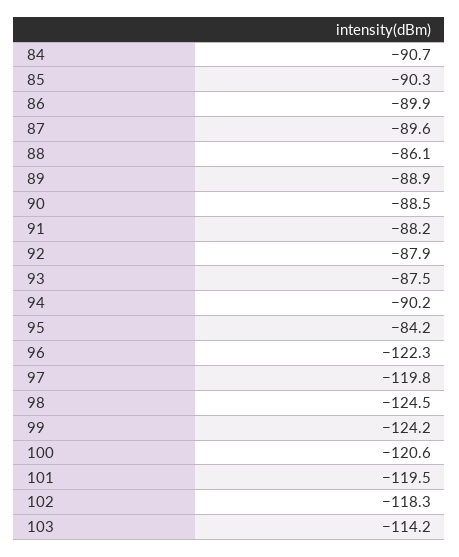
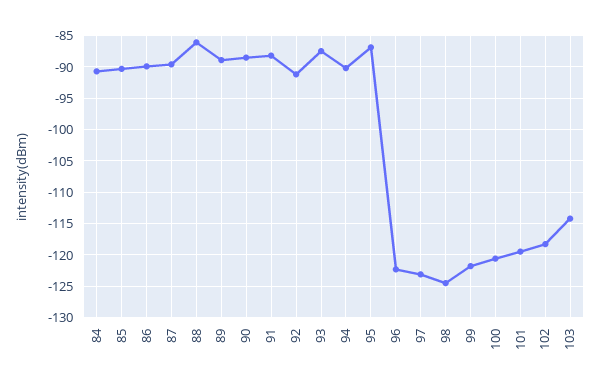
92: -87.9 -> -91
95: -84.2 -> -87
97: -119.8 -> -123
99: -124.2 -> -122

